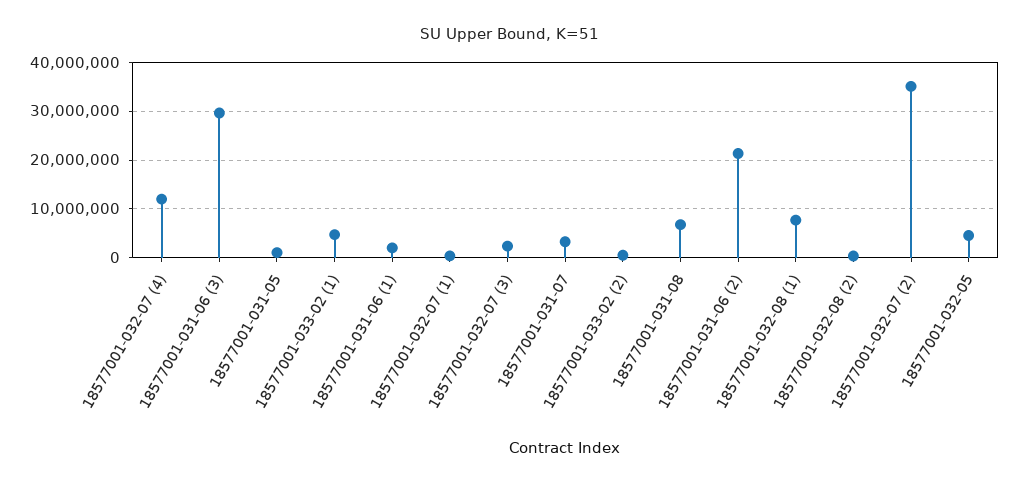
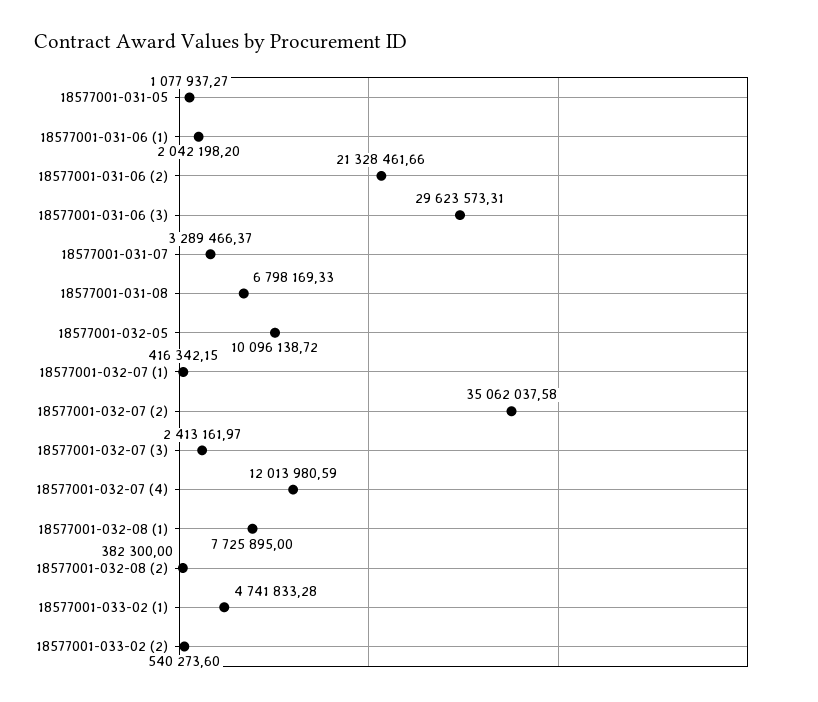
18577001-032-05: 4000000 -> 10096138.72

